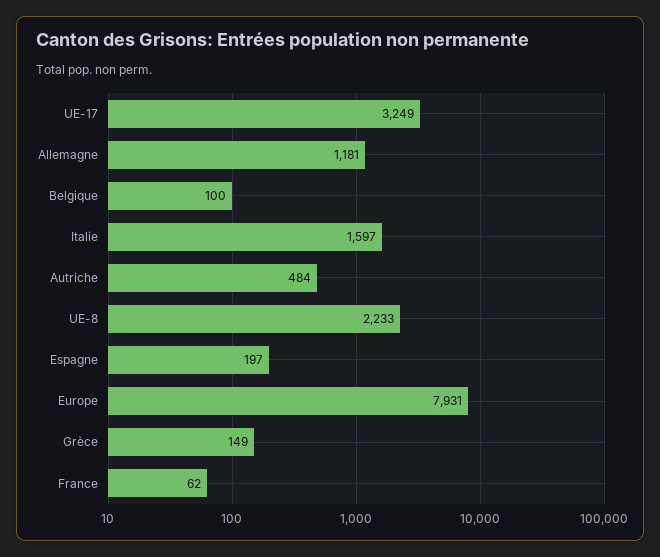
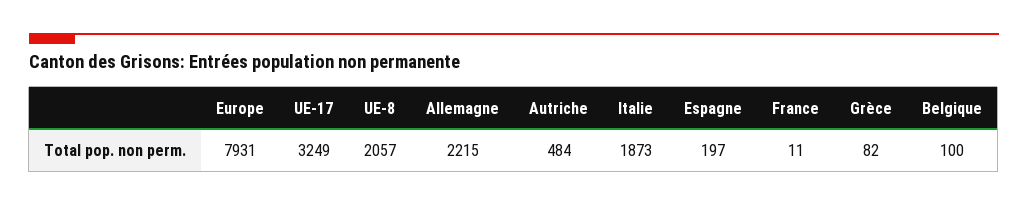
Allemagne: 1181 -> 2215
Italie: 1597 -> 1873
UE-8: 2233 -> 2057
Grèce: 149 -> 82
France: 62 -> 11

